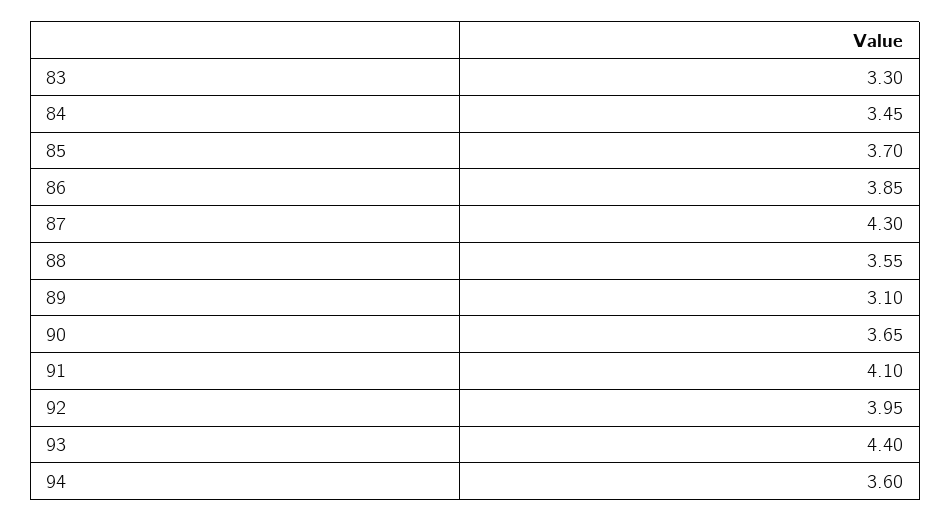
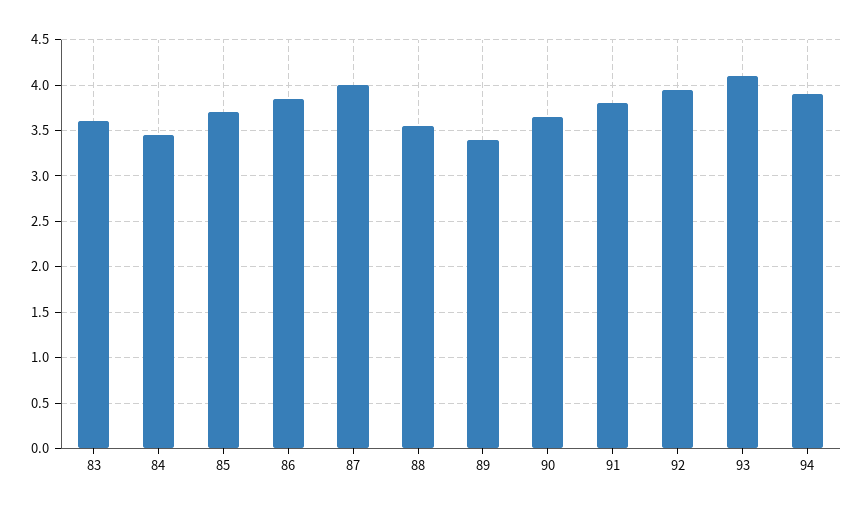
83: 3.3 -> 3.6
87: 4.3 -> 4
89: 3.1 -> 3.4
91: 4.1 -> 3.8
93: 4.4 -> 4.1
94: 3.6 -> 3.9

